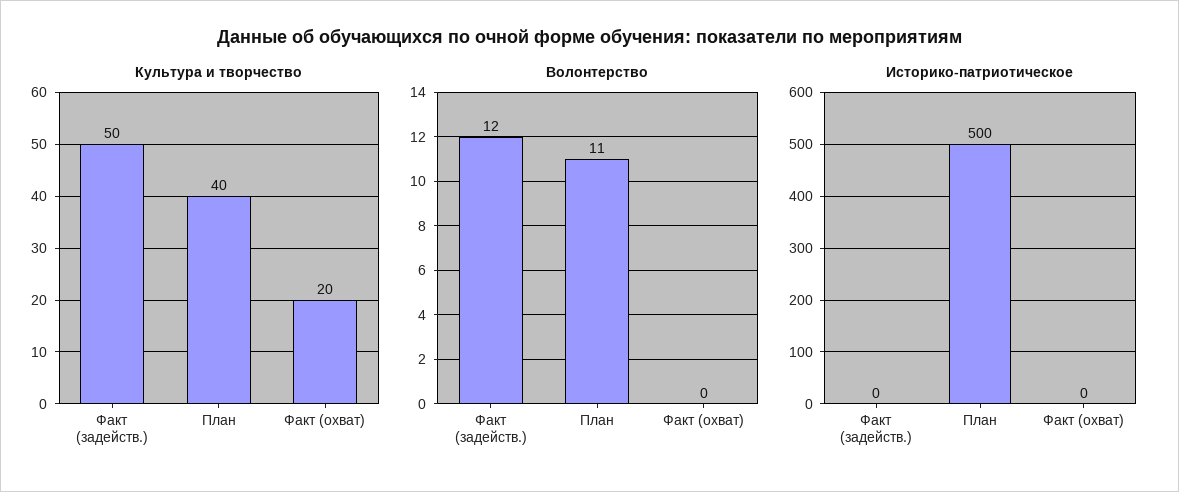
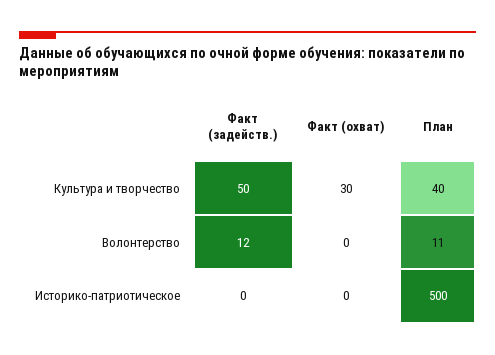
Культура и творчество, Факт (охват): 20 -> 30

